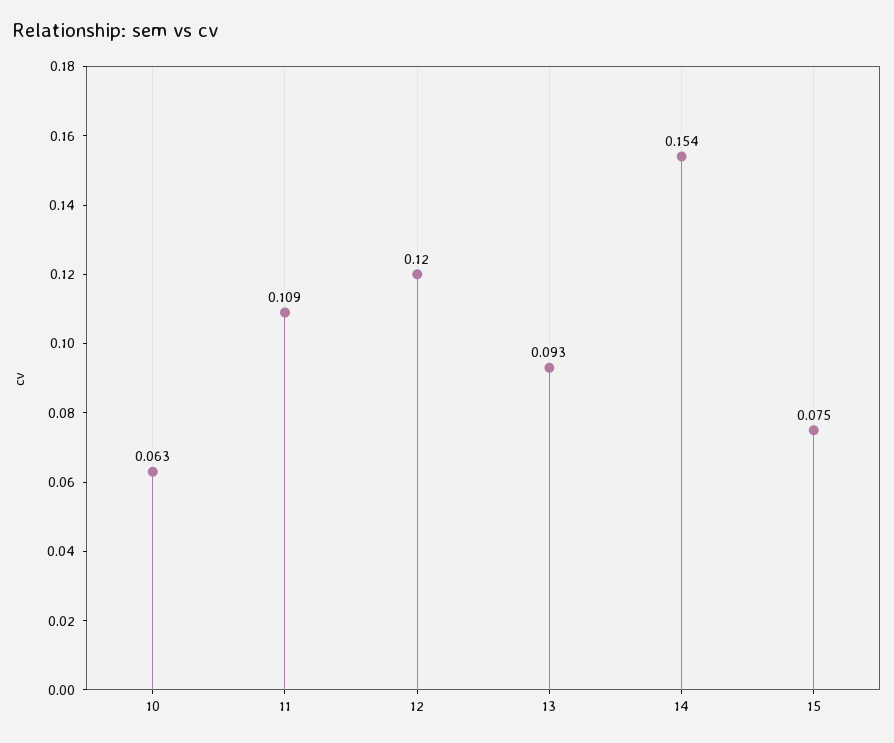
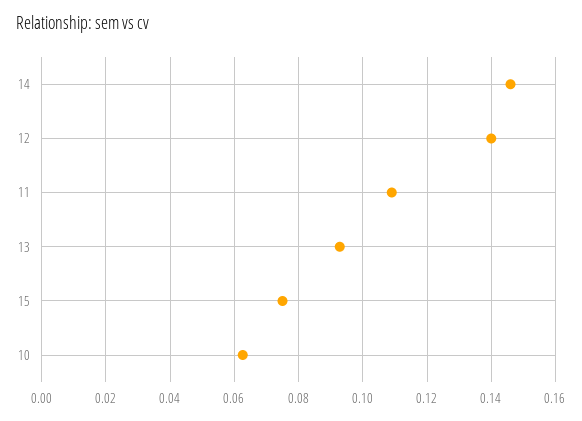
12: 0.12 -> 0.14
14: 0.154 -> 0.146

